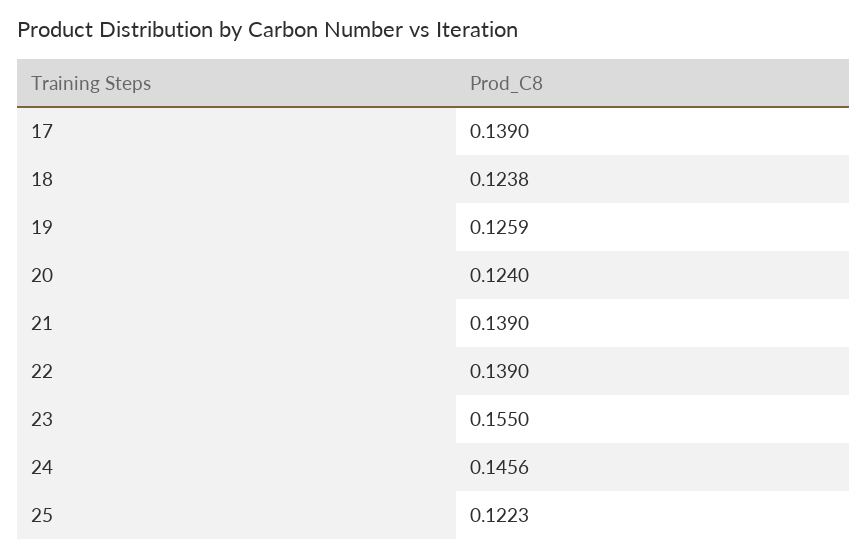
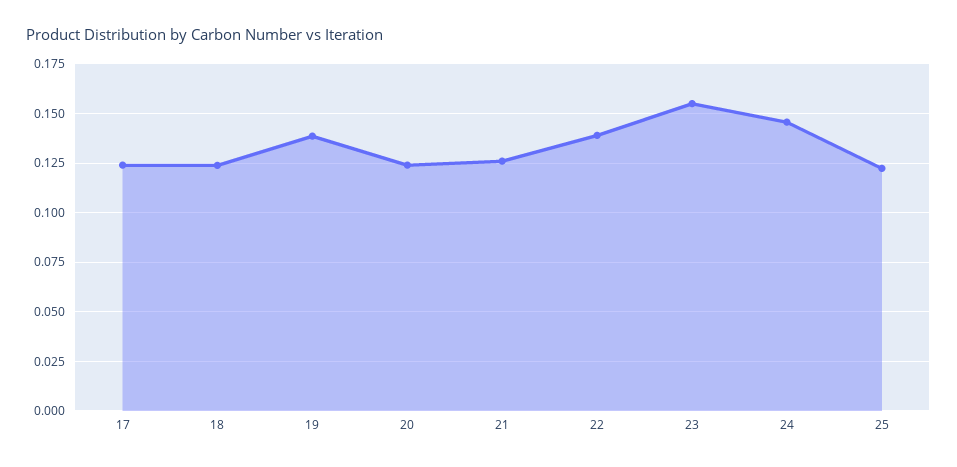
17: 0.139 -> 0.125
19: 0.1259 -> 0.14
21: 0.139 -> 0.125

